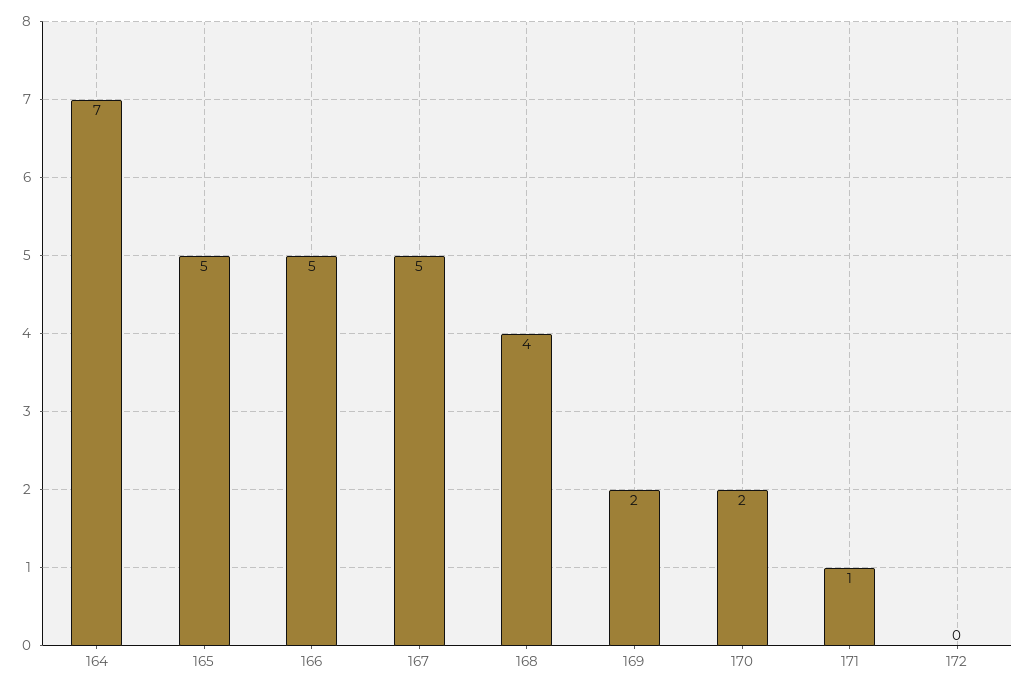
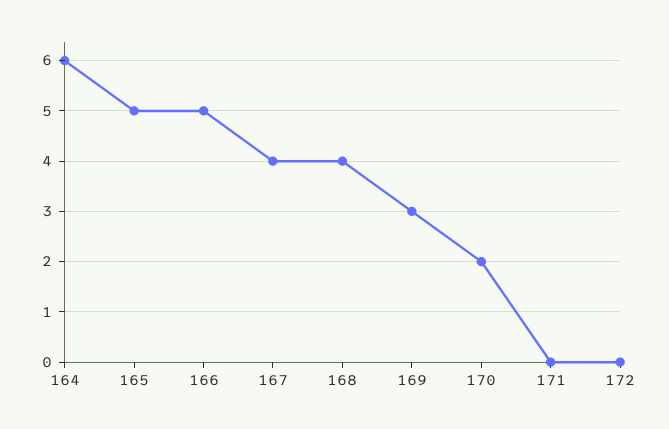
164: 7 -> 6
167: 5 -> 4
169: 2 -> 3
171: 1 -> 0

